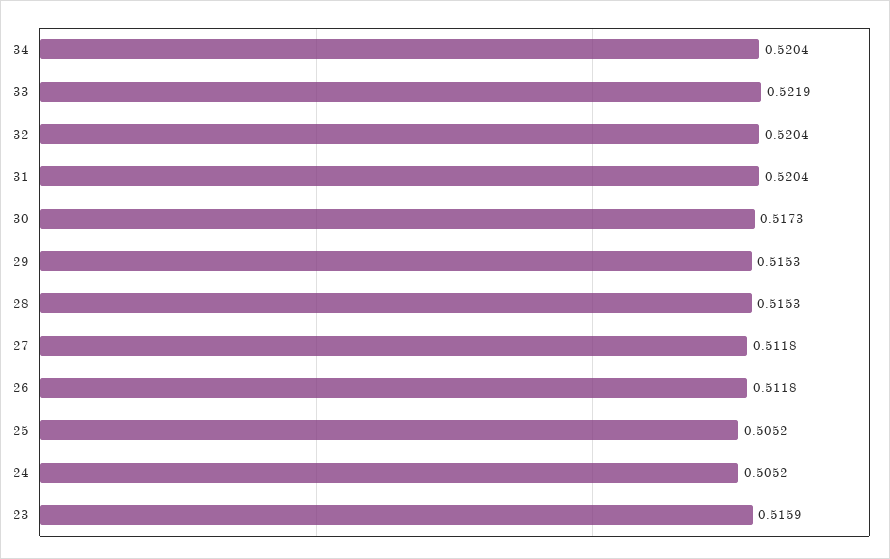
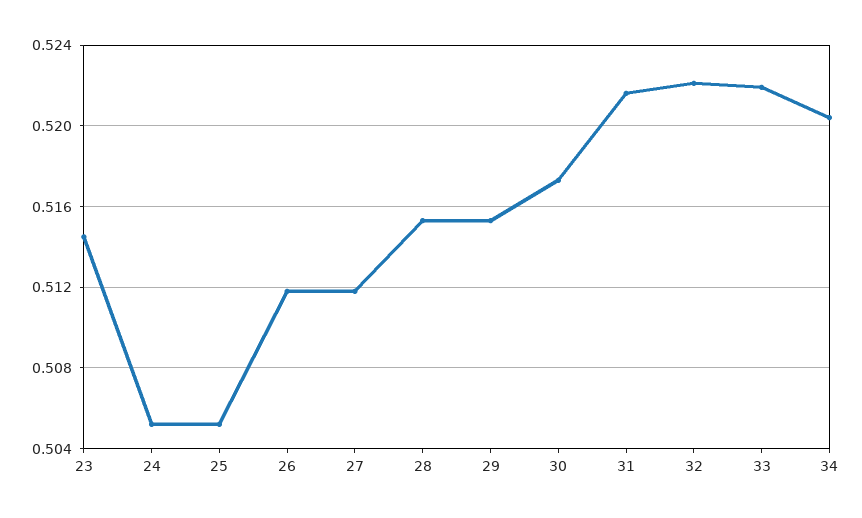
32: 0.5204 -> 0.522
31: 0.5204 -> 0.5215
23: 0.5159 -> 0.5145

